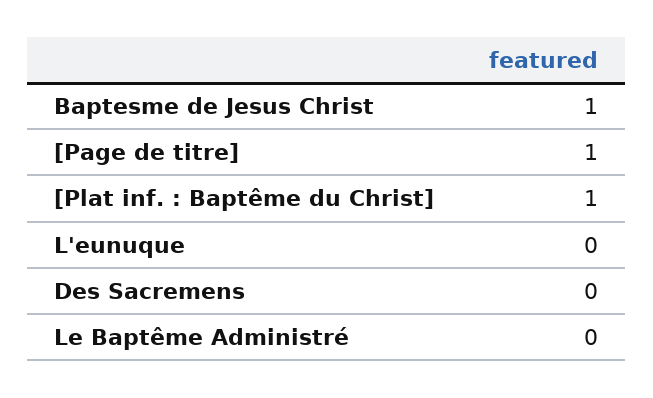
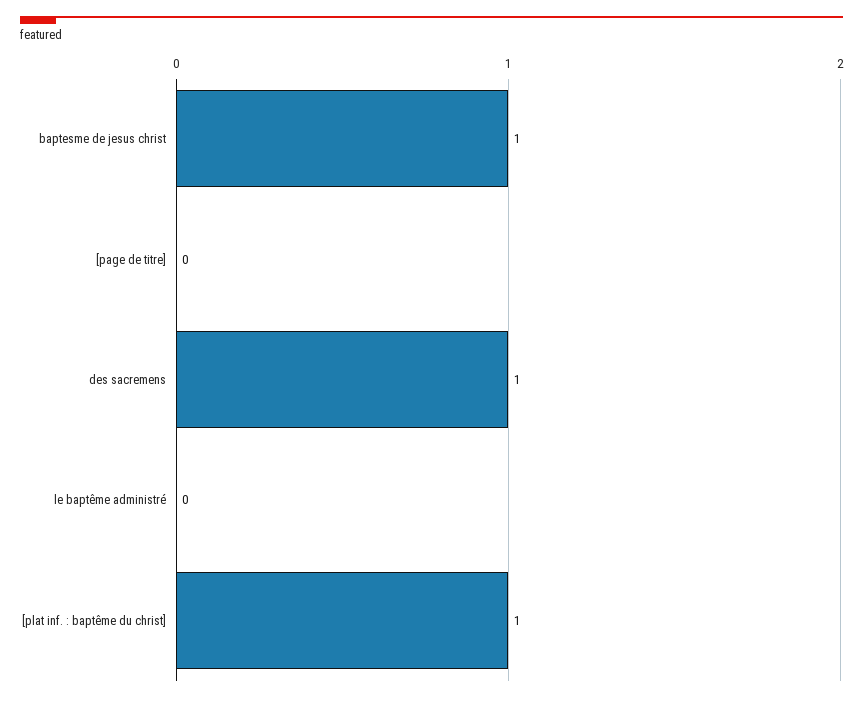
[Page de titre]: 1 -> 0
L'eunuque: 0 -> none
Des Sacremens: 0 -> 1

